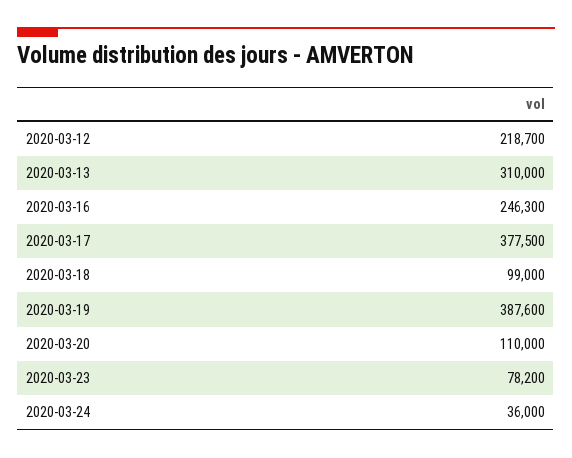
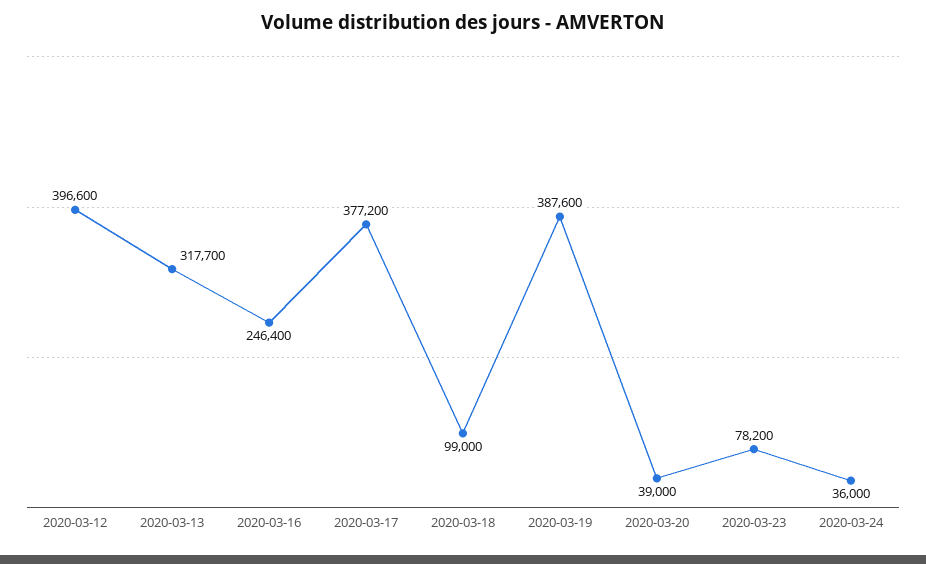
2020-03-12: 218700 -> 396600
2020-03-13: 310000 -> 317700
2020-03-16: 246300 -> 246400
2020-03-17: 377500 -> 377200
2020-03-20: 110000 -> 39000

